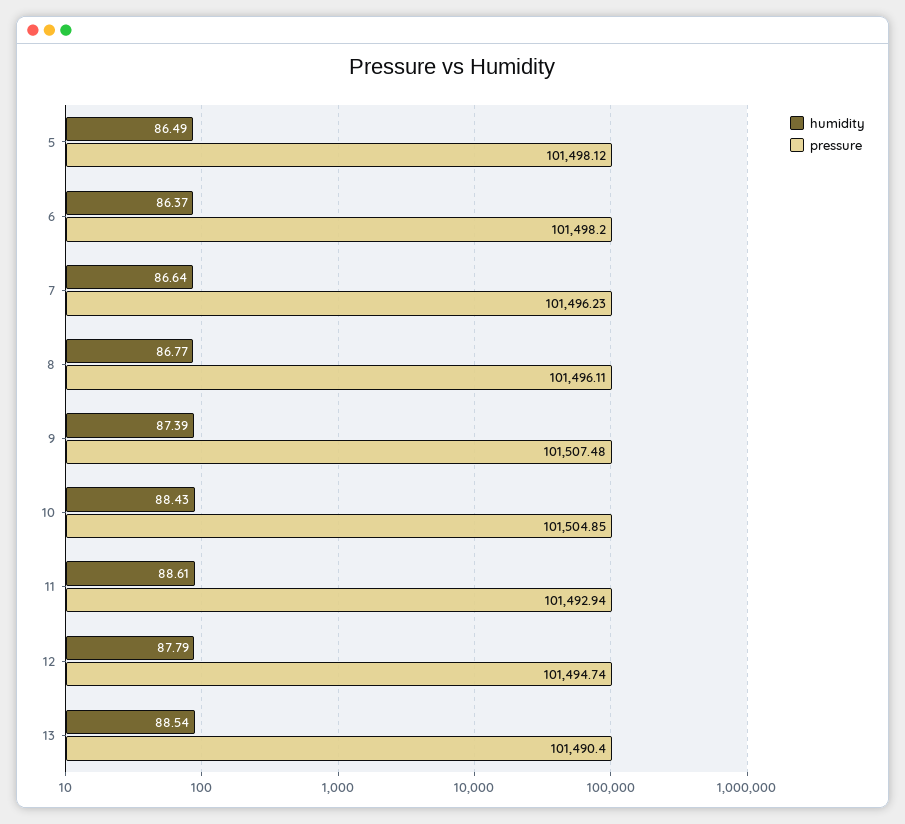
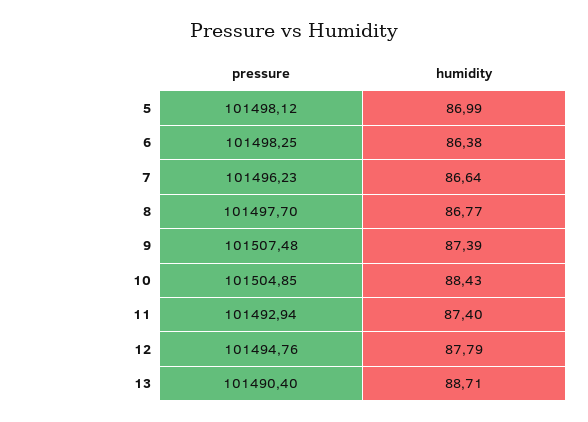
humidity, 5: 86.49 -> 86.99
humidity, 6: 86.37 -> 86.38
pressure, 6: 101498.2 -> 101498.25
pressure, 8: 101496.11 -> 101497.7
humidity, 11: 88.61 -> 87.4
pressure, 12: 101494.74 -> 101494.76
humidity, 13: 88.54 -> 88.71

